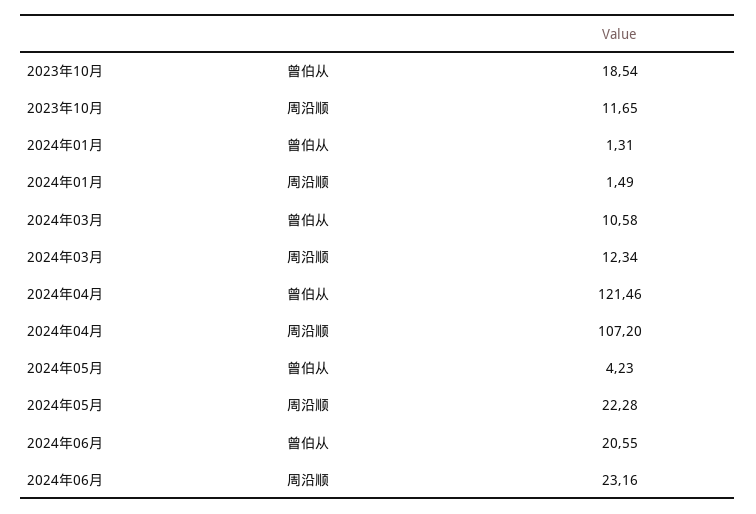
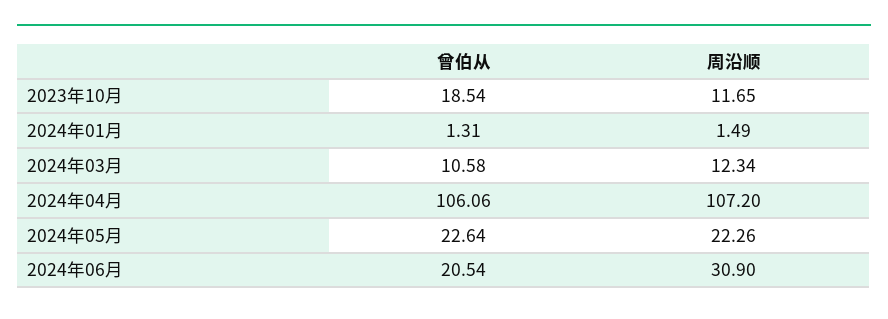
2024年04月, 曾伯从: 121.46 -> 106.06
2024年05月, 曾伯从: 4.23 -> 22.64
2024年05月, 周沿顺: 22.28 -> 22.26
2024年06月, 曾伯从: 20.55 -> 20.54
2024年06月, 周沿顺: 23.16 -> 30.9

